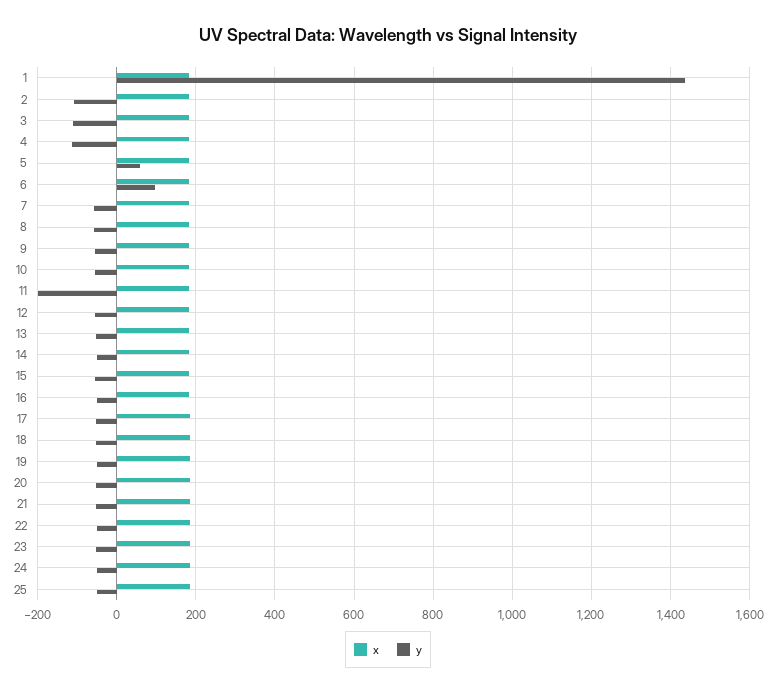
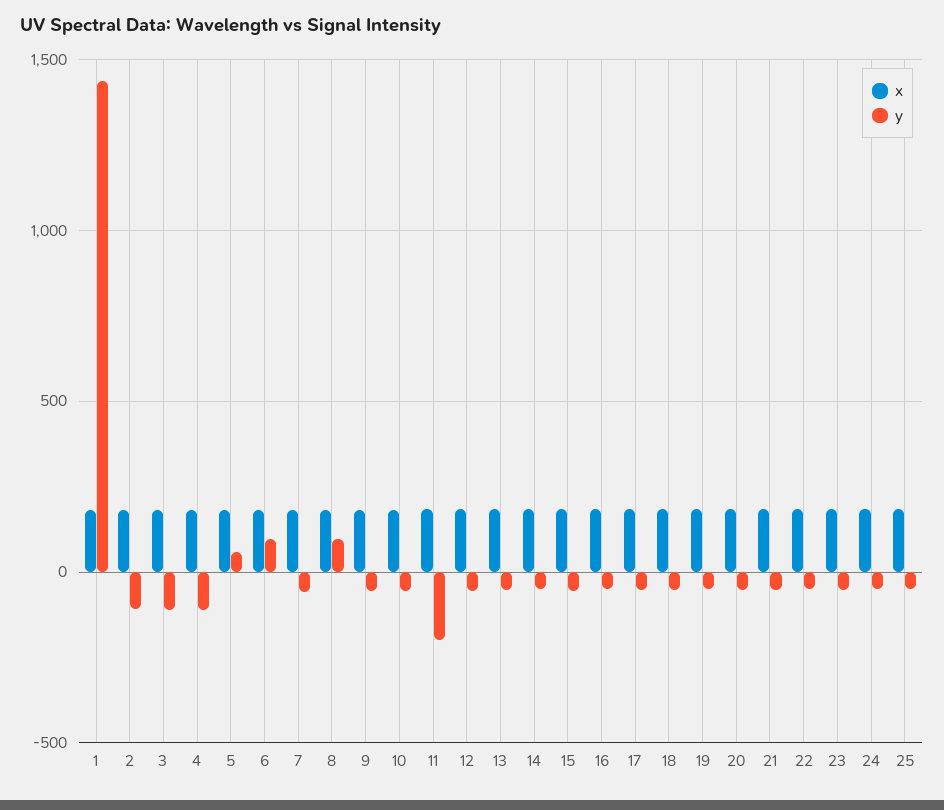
y, 8: -60 -> 100

